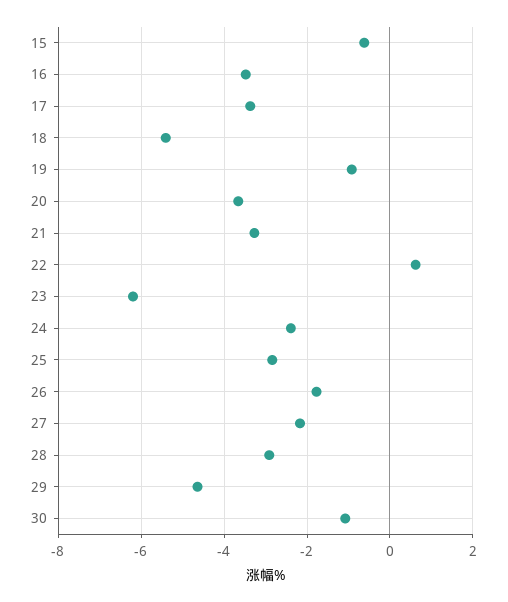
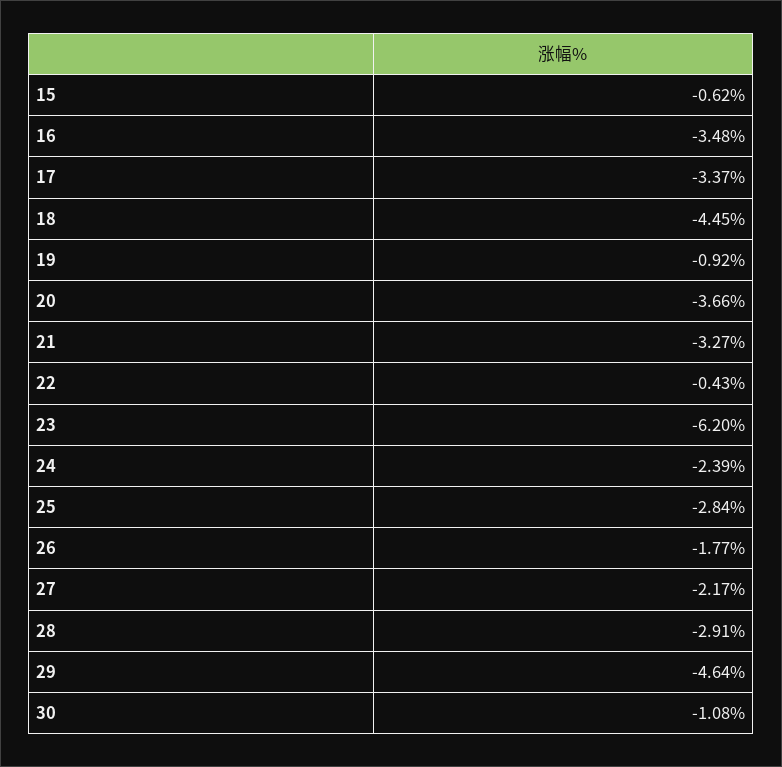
18: -5.4 -> -4.45
22: 0.6 -> -0.43

